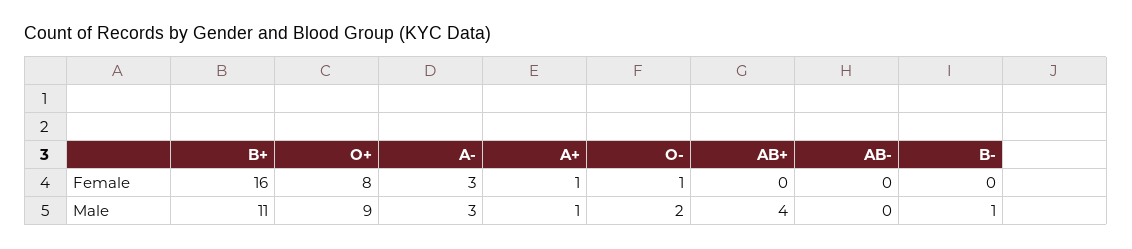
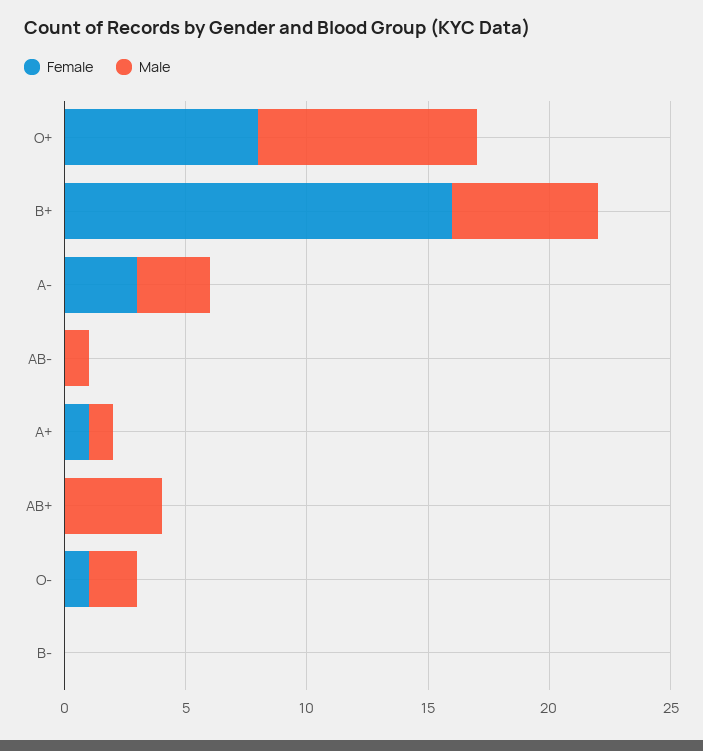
Male, B+: 11 -> 6
Male, AB-: 0 -> 1
Male, B-: 1 -> 0

